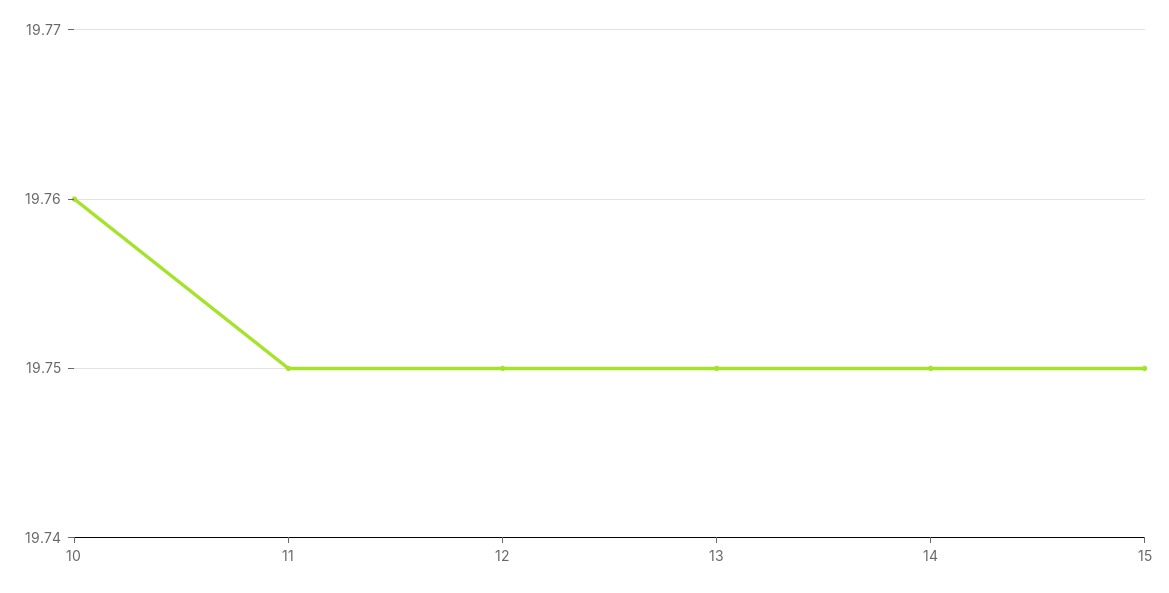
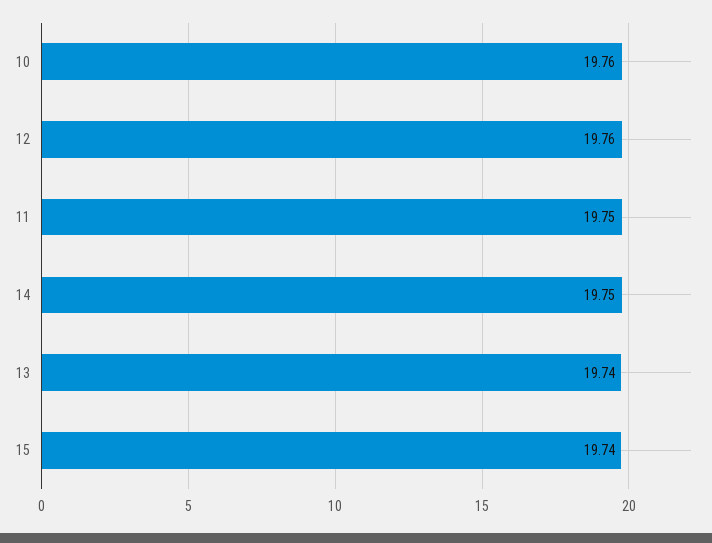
12: 19.75 -> 19.76
13: 19.75 -> 19.74
15: 19.75 -> 19.74

